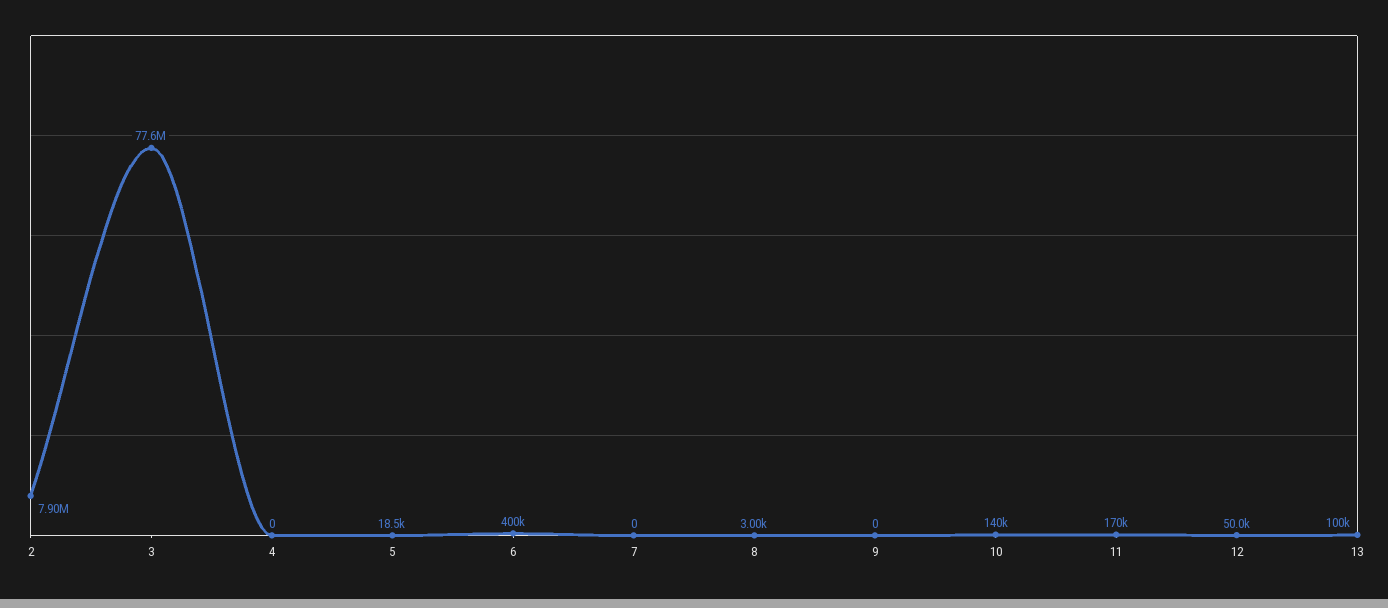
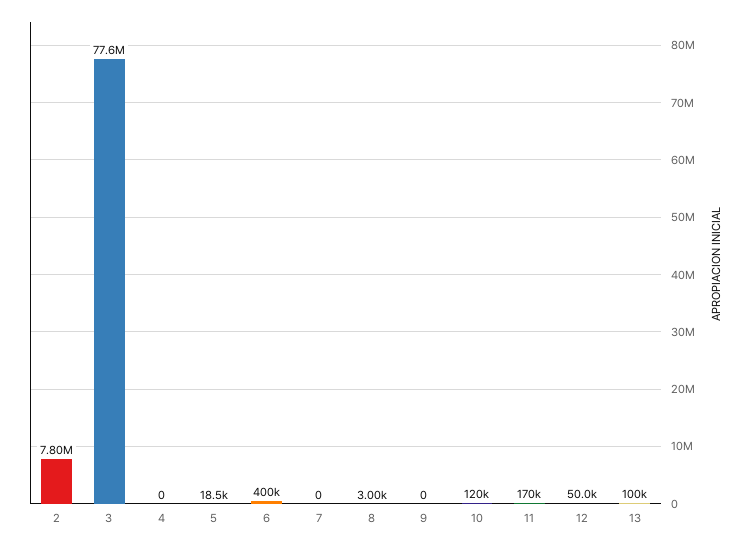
2: 7900000 -> 7800000
10: 140000 -> 120000

